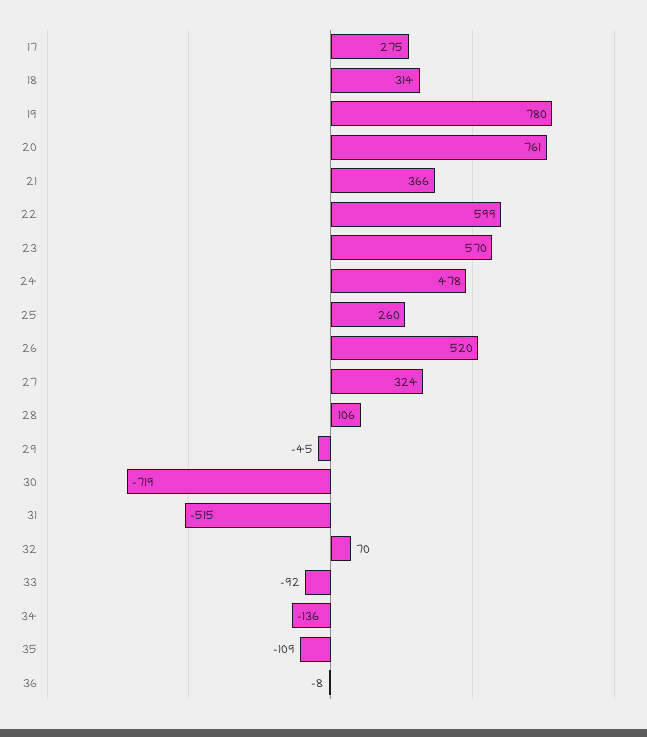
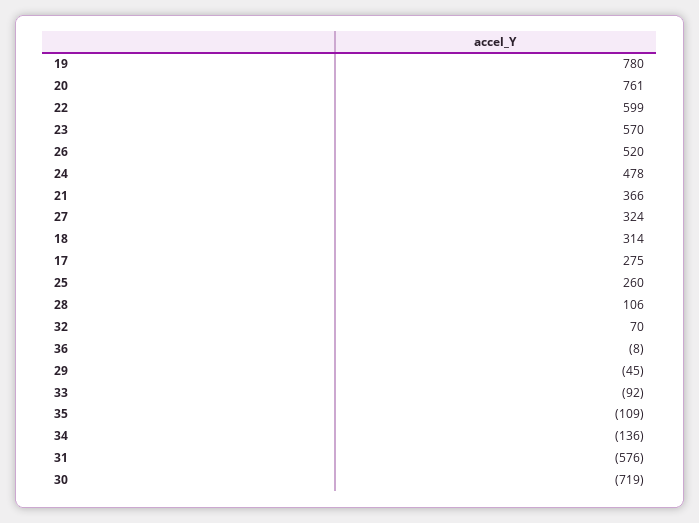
31: -515 -> -576

